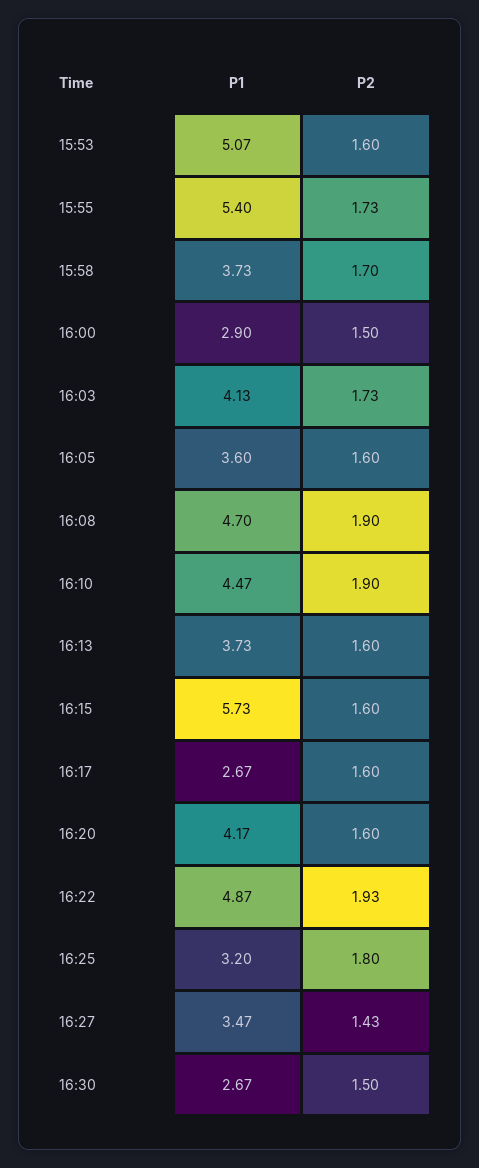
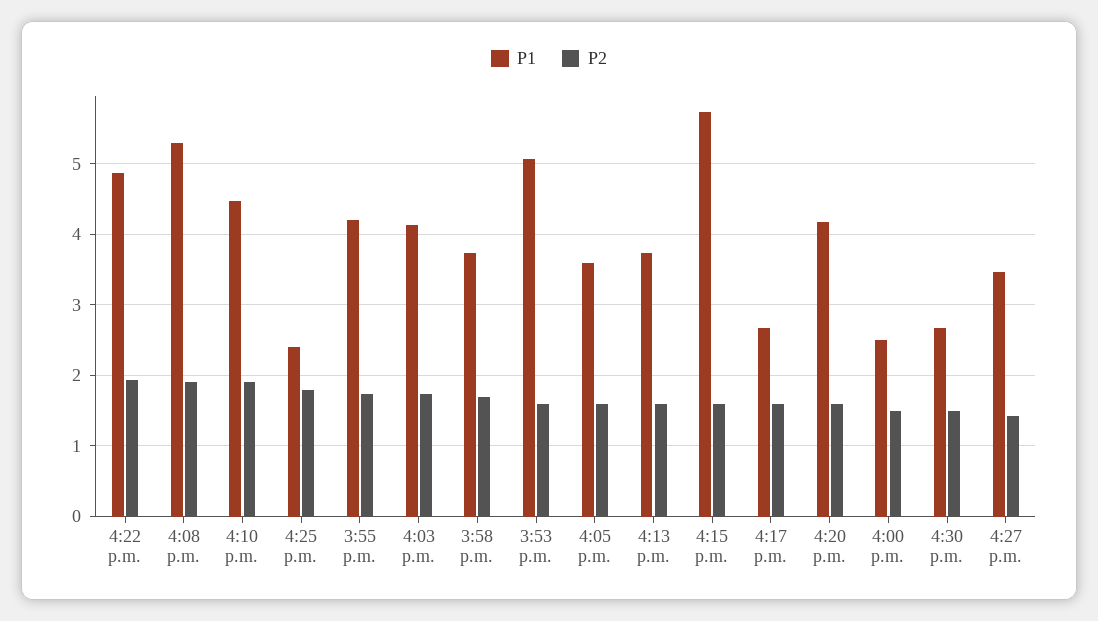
P1, 15:55: 5.4 -> 4.2
P1, 16:00: 2.9 -> 2.5
P1, 16:08: 4.7 -> 5.3
P1, 16:25: 3.2 -> 2.4

